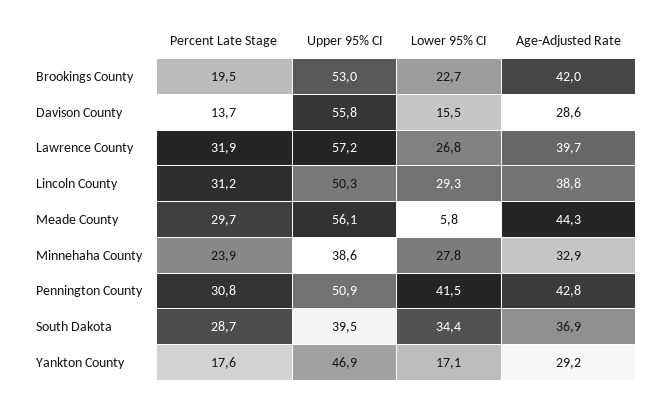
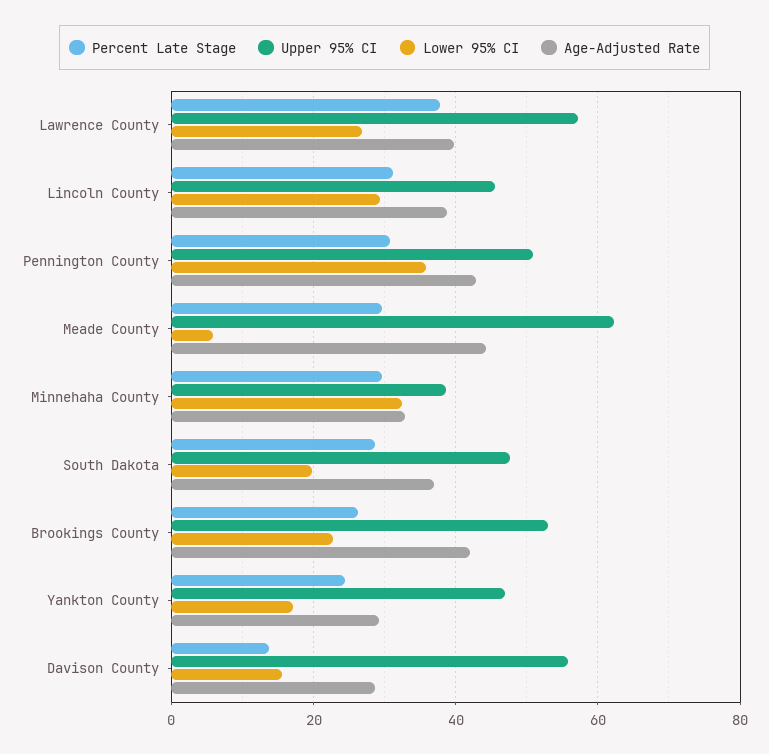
Percent Late Stage, Brookings County: 19.5 -> 26
Percent Late Stage, Lawrence County: 31.9 -> 38
Upper 95% CI, Lincoln County: 50.3 -> 46
Upper 95% CI, Meade County: 56.1 -> 62
Percent Late Stage, Minnehaha County: 23.9 -> 30
Lower 95% CI, Minnehaha County: 27.8 -> 32
Lower 95% CI, Pennington County: 41.5 -> 36
Upper 95% CI, South Dakota: 39.5 -> 48
Lower 95% CI, South Dakota: 34.4 -> 20
Percent Late Stage, Yankton County: 17.6 -> 24

